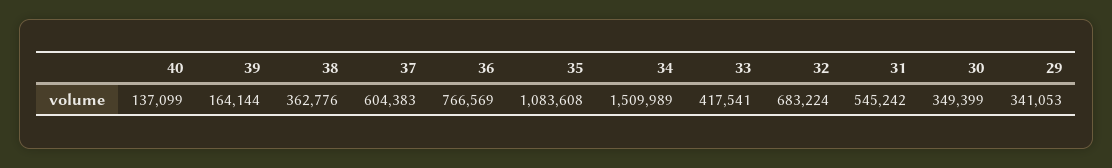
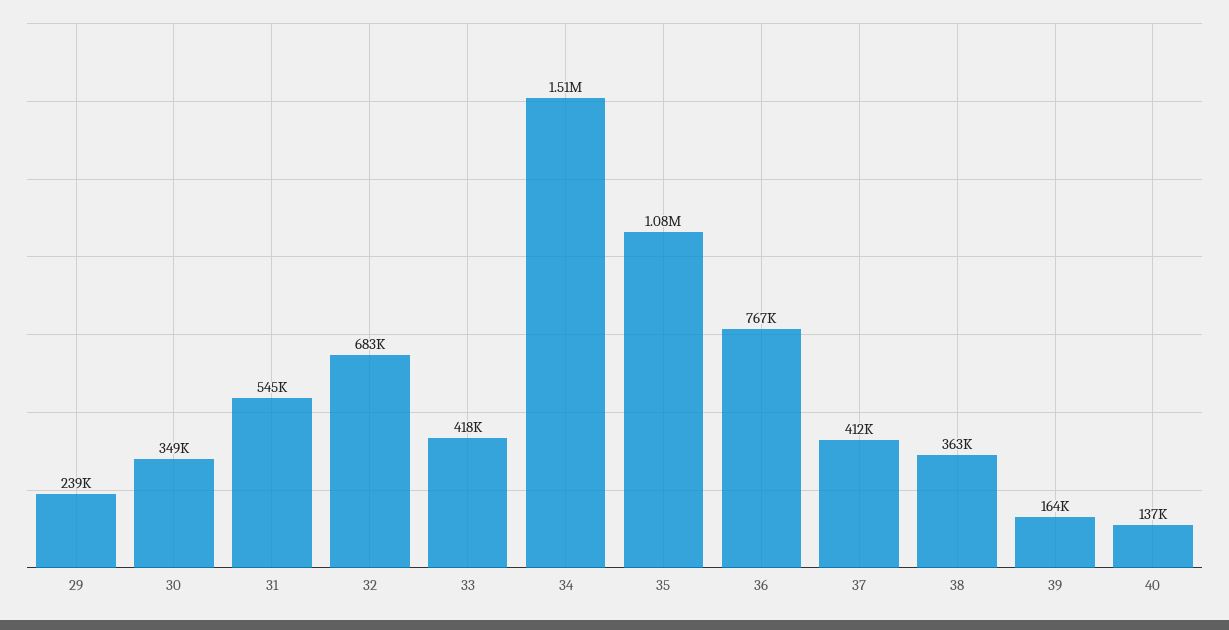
37: 604383 -> 412000
29: 341053 -> 239000

